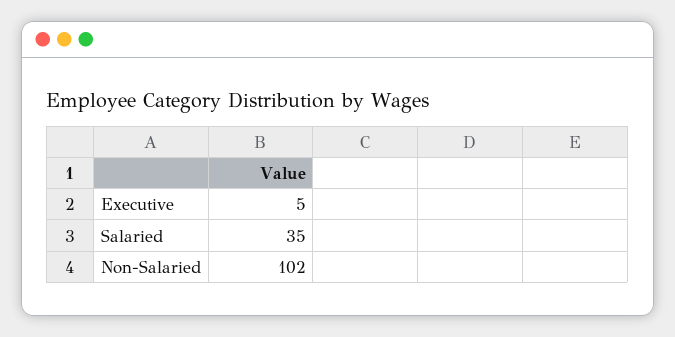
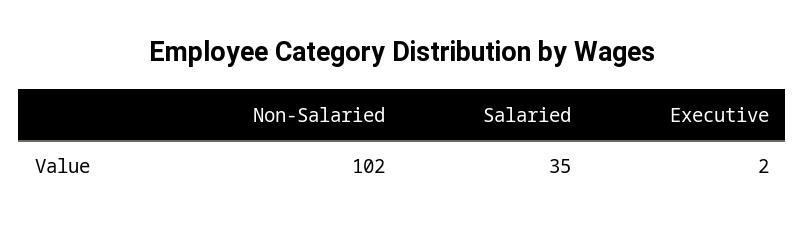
Executive: 5 -> 2

